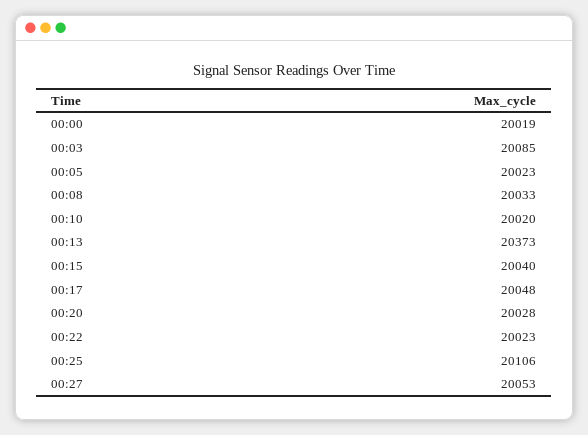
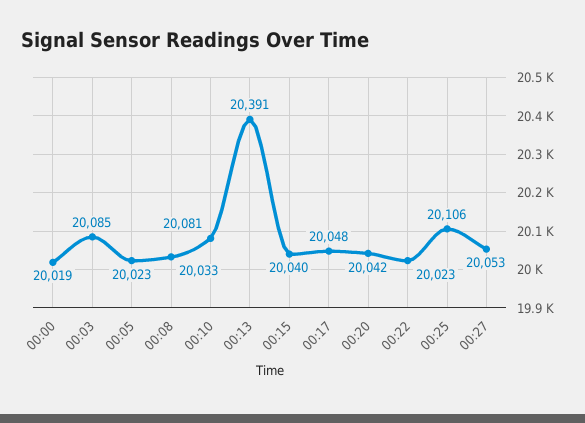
00:10: 20020 -> 20081
00:13: 20373 -> 20391
00:20: 20028 -> 20042

